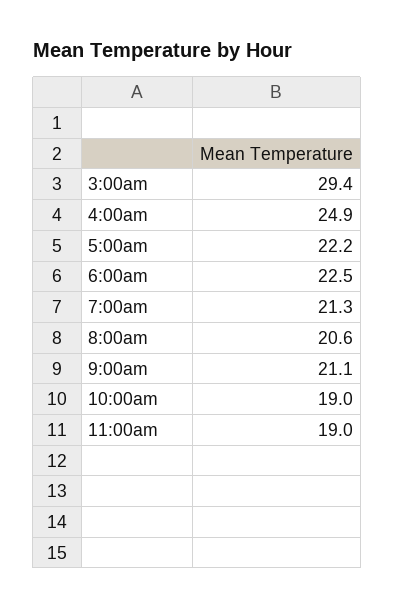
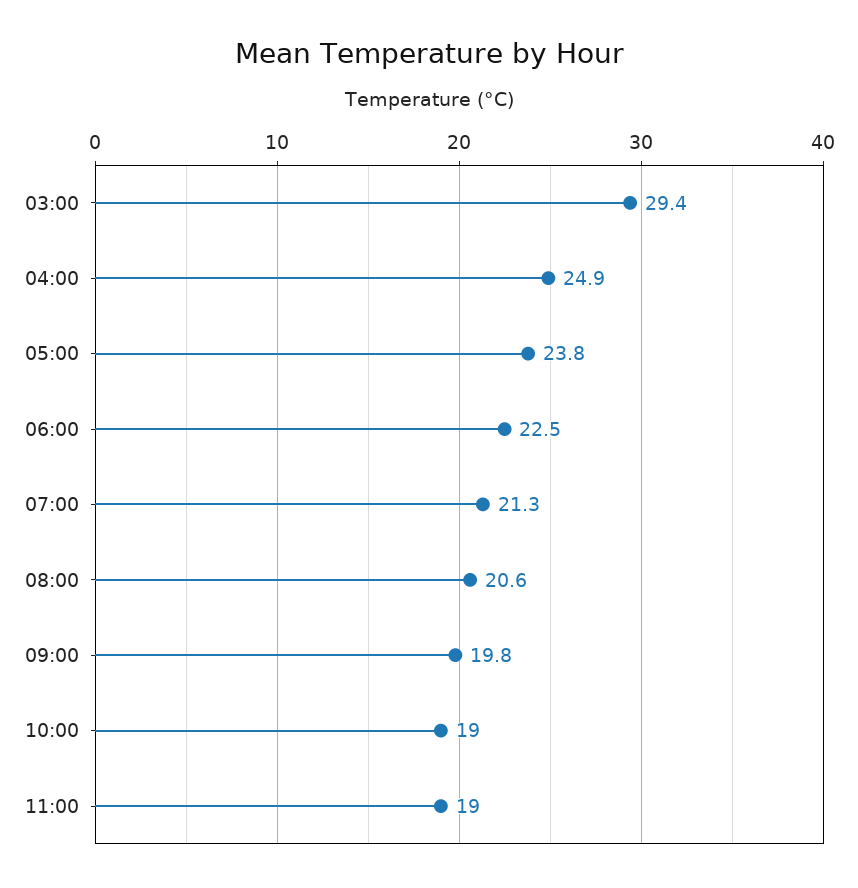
5:00am: 22.2 -> 23.8
9:00am: 21.1 -> 19.8

